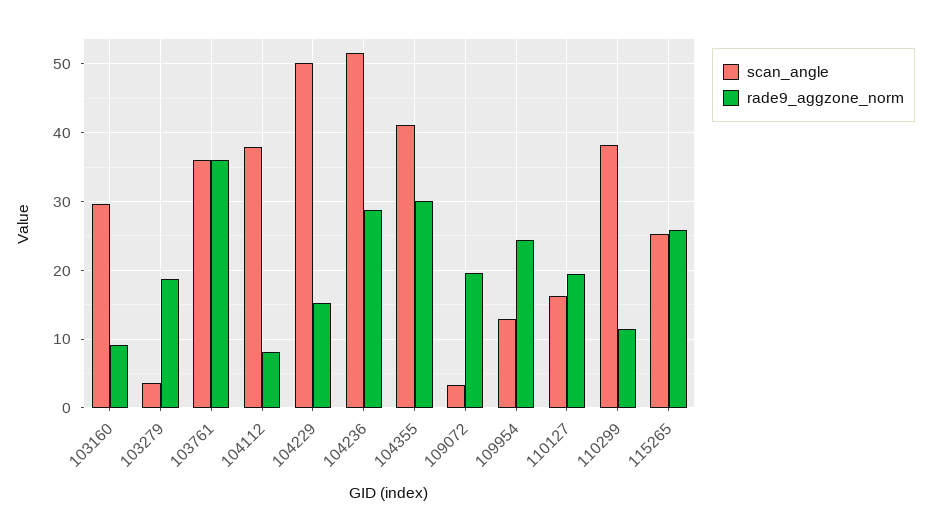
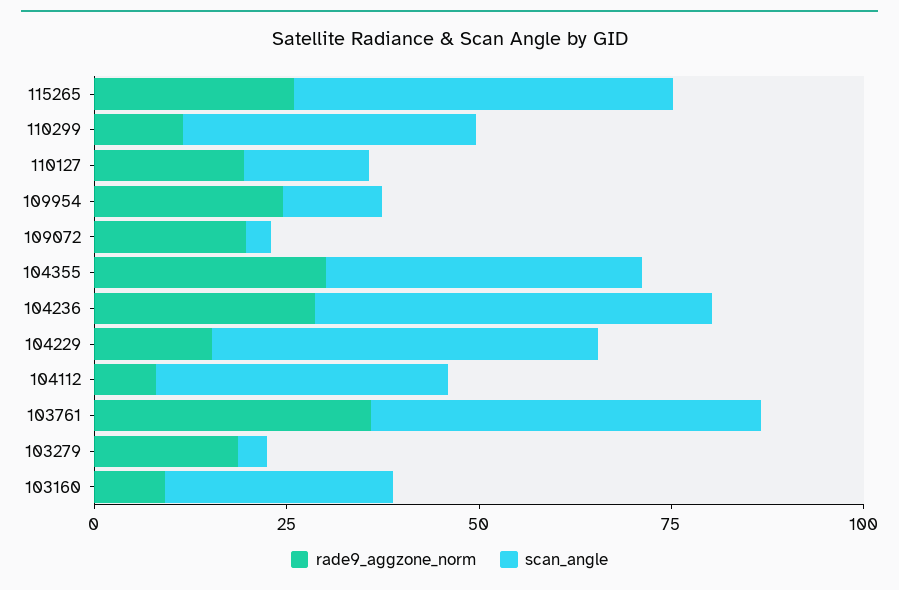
scan_angle, 103761: 36 -> 50
scan_angle, 115265: 25 -> 50

